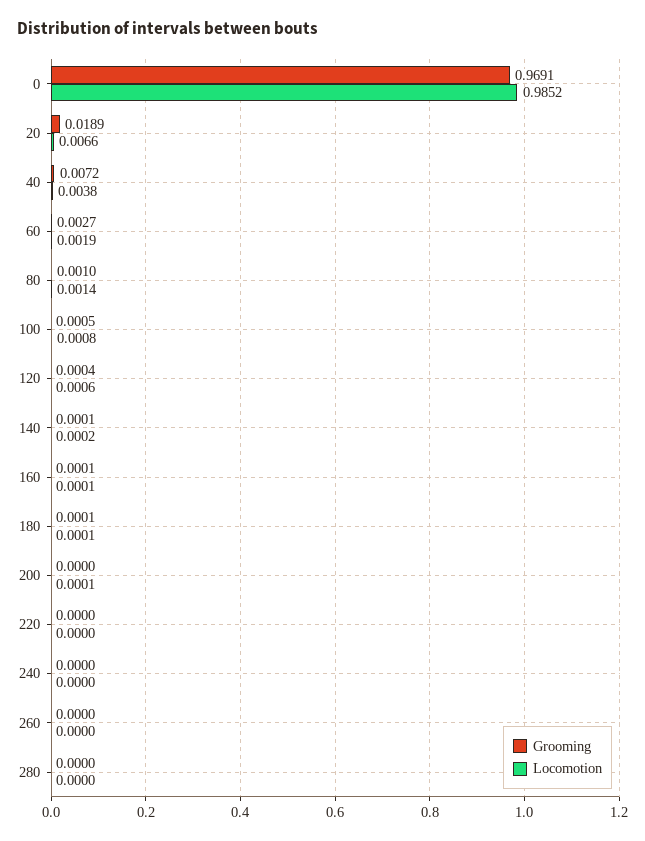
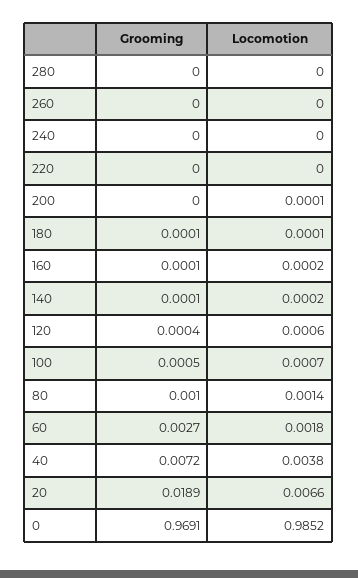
Locomotion, 60: 0.0019 -> 0.0018
Locomotion, 100: 0.0008 -> 0.0007
Locomotion, 160: 0.0001 -> 0.0002

